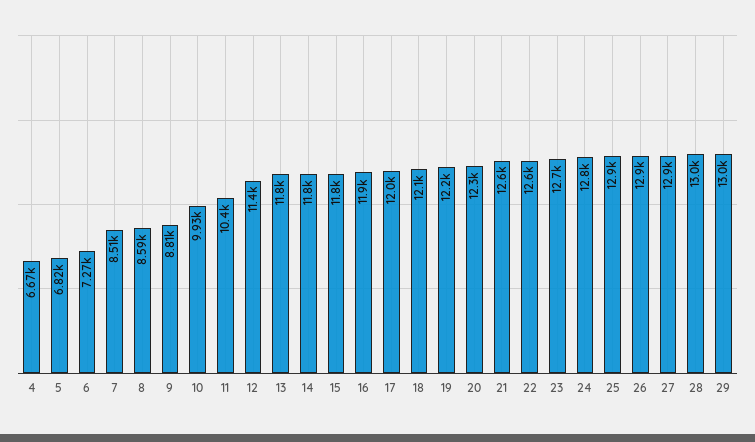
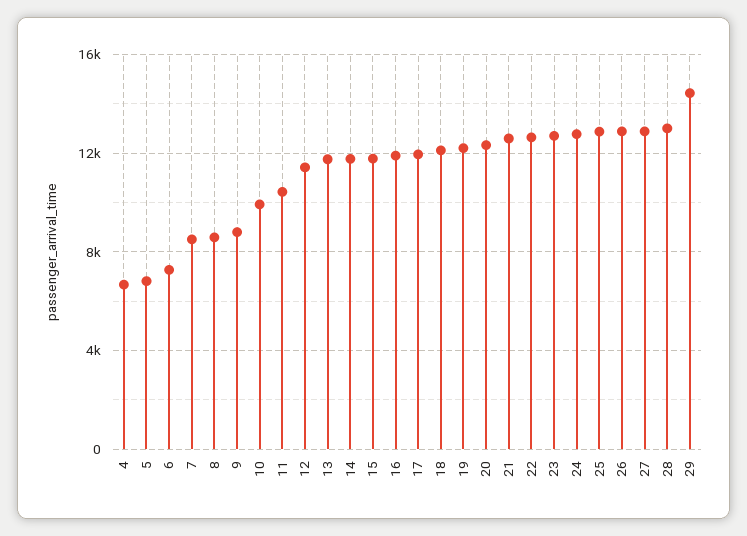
29: 13000 -> 14500

